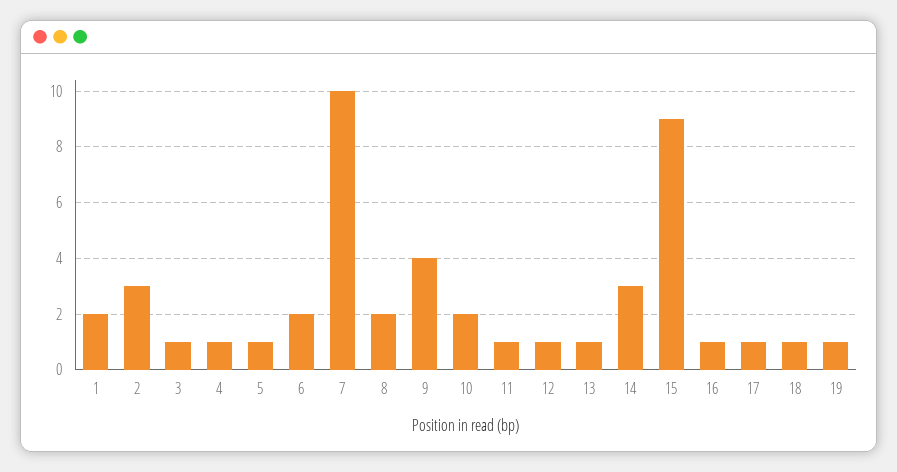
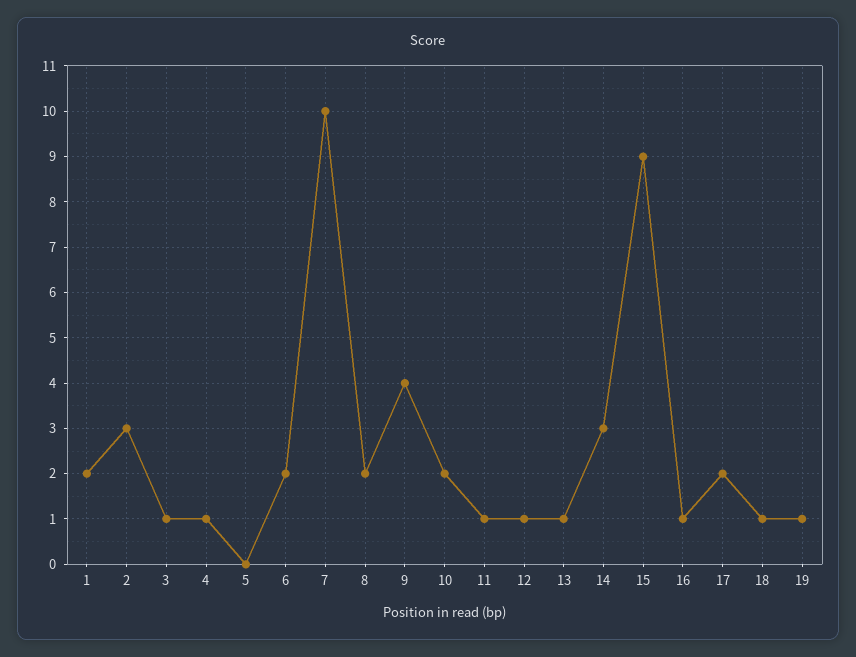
5: 1 -> 0
17: 1 -> 2

